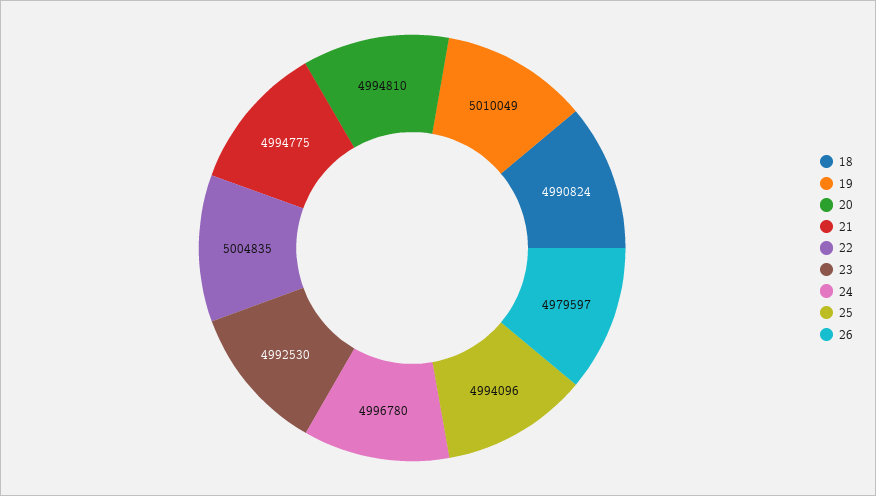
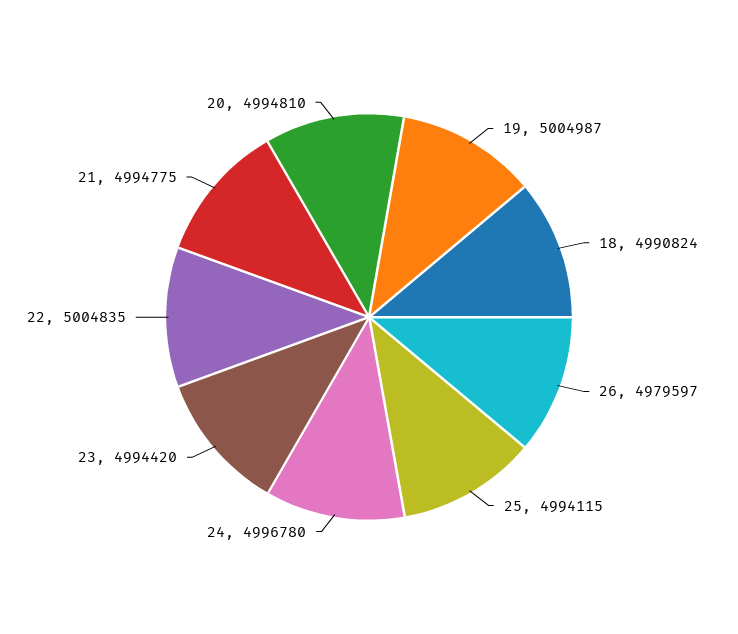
19: 5010049 -> 5004987
23: 4992530 -> 4994420
25: 4994096 -> 4994115

